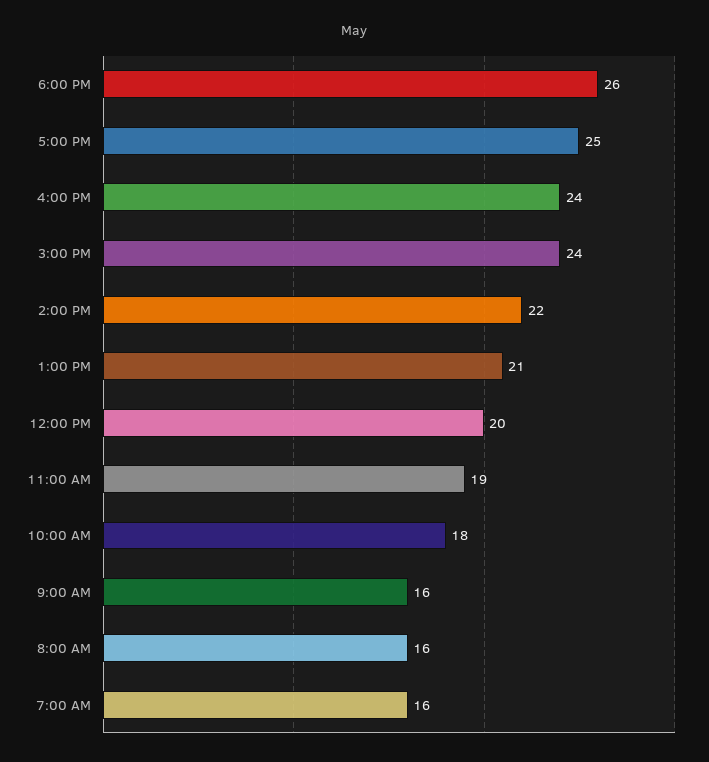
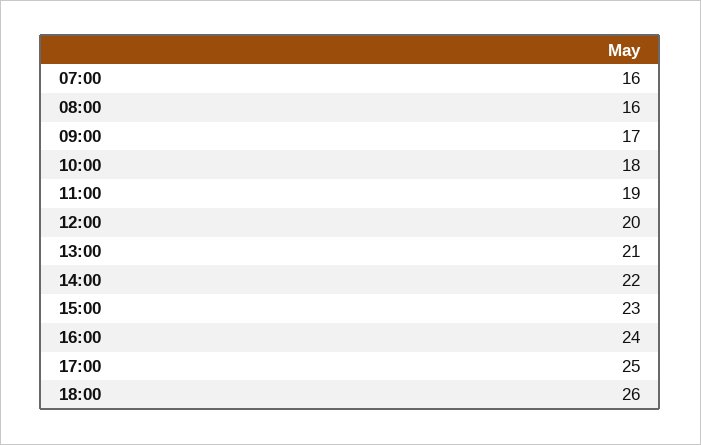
3:00 PM: 24 -> 23
9:00 AM: 16 -> 17

